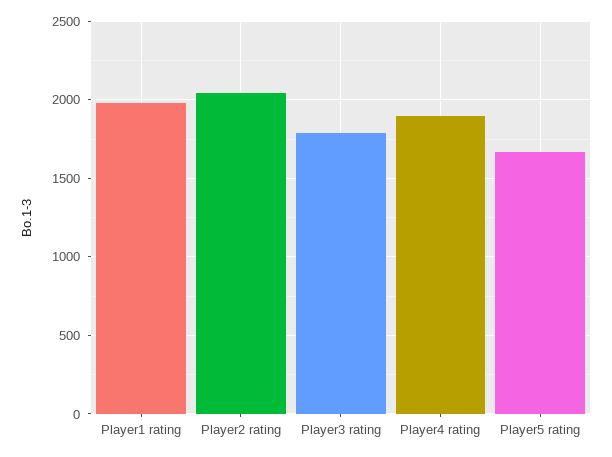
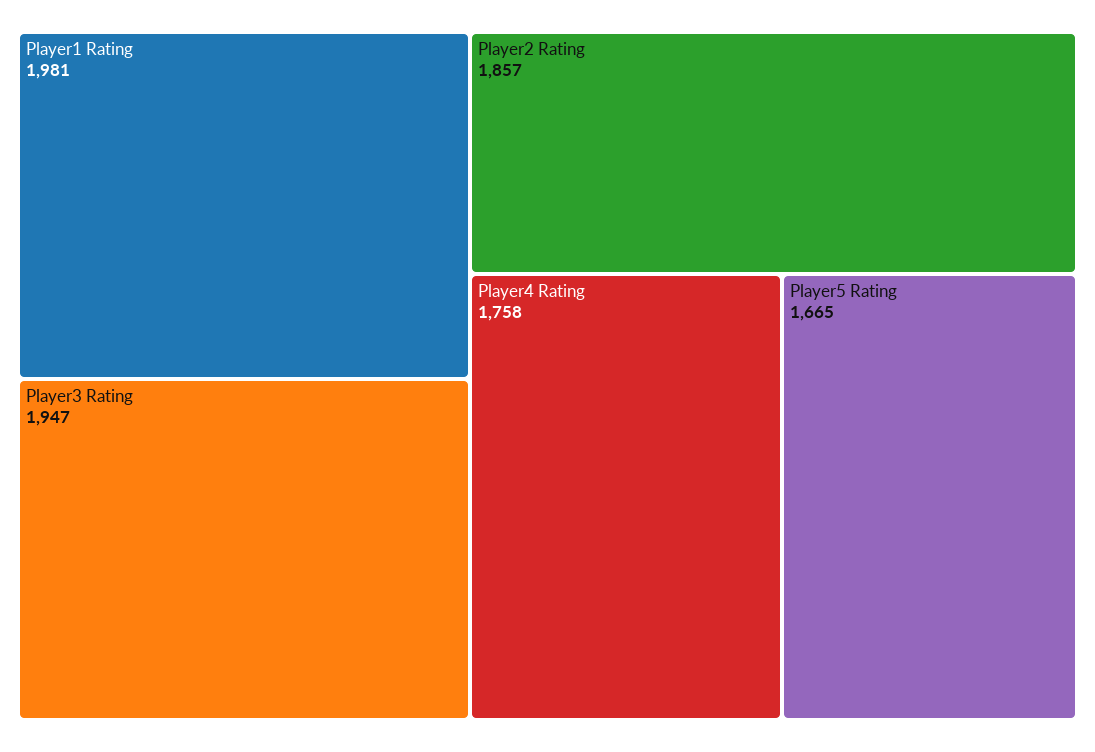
Player2 rating: 2050 -> 1857
Player3 rating: 1800 -> 1947
Player4 rating: 1900 -> 1758

